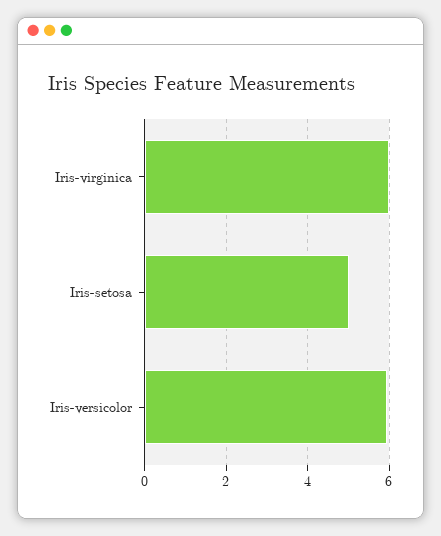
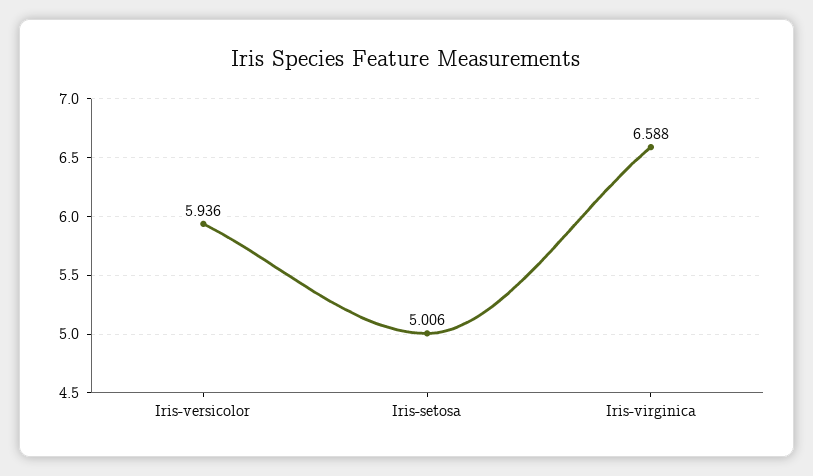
Iris-virginica: 6 -> 6.588

